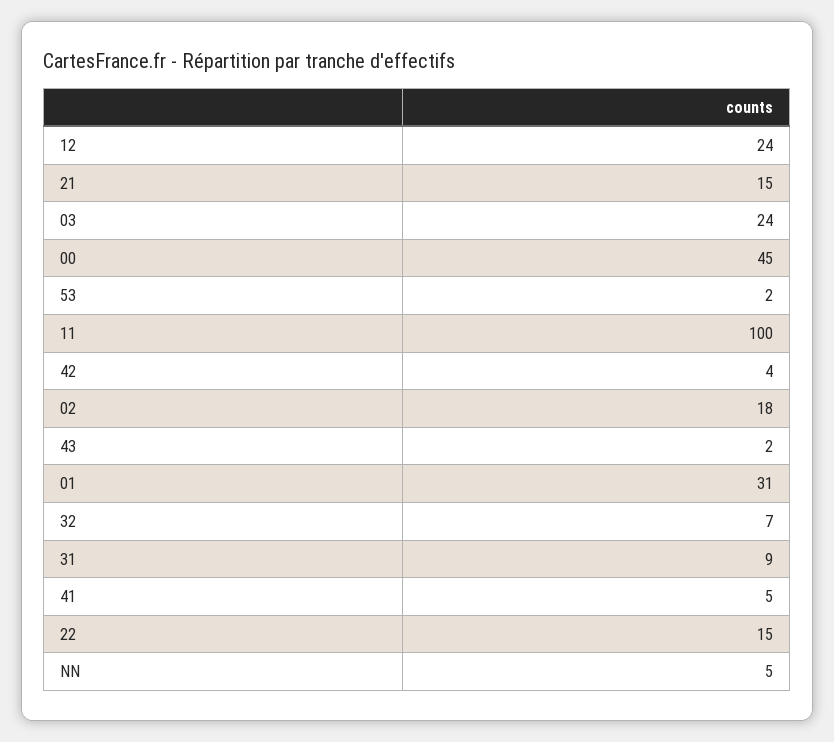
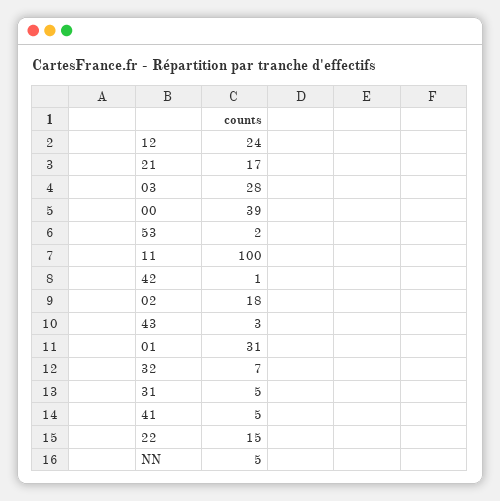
21: 15 -> 17
03: 24 -> 28
00: 45 -> 39
42: 4 -> 1
43: 2 -> 3
31: 9 -> 5

